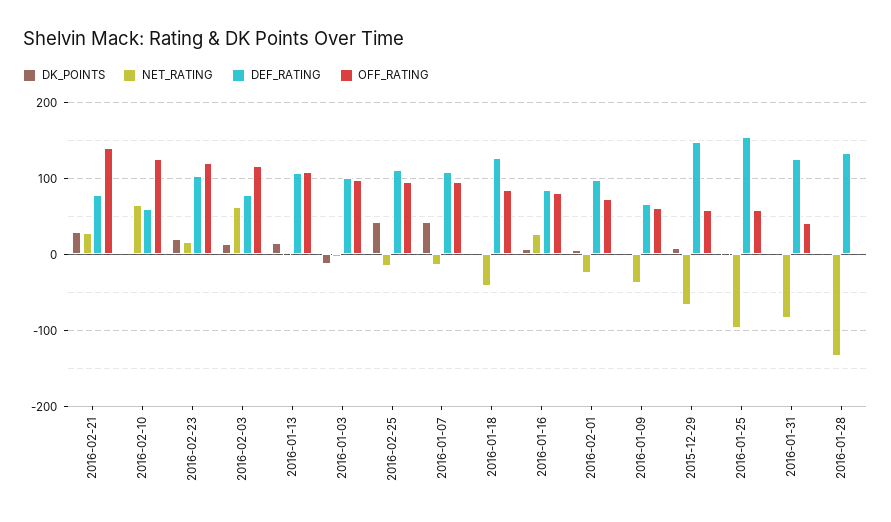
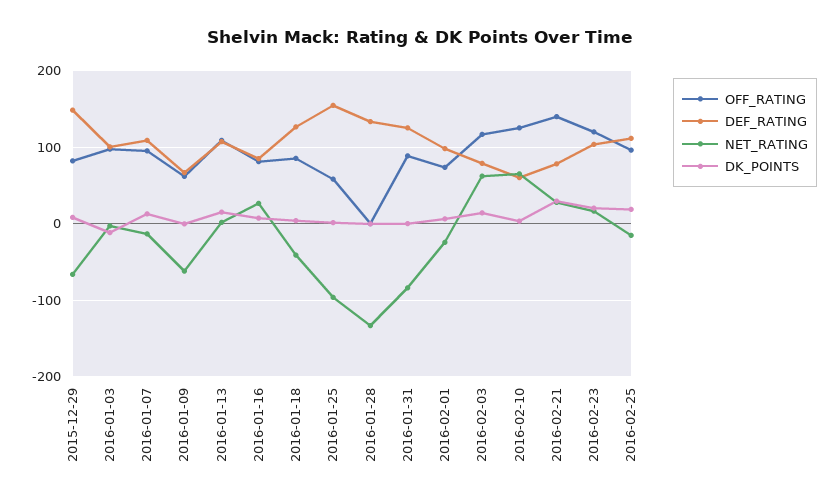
DK_POINTS, 2016-02-25: 40 -> 20
DK_POINTS, 2016-01-07: 40 -> 10
NET_RATING, 2016-01-09: -40 -> -60
OFF_RATING, 2015-12-29: 60 -> 80
OFF_RATING, 2016-01-31: 40 -> 90

